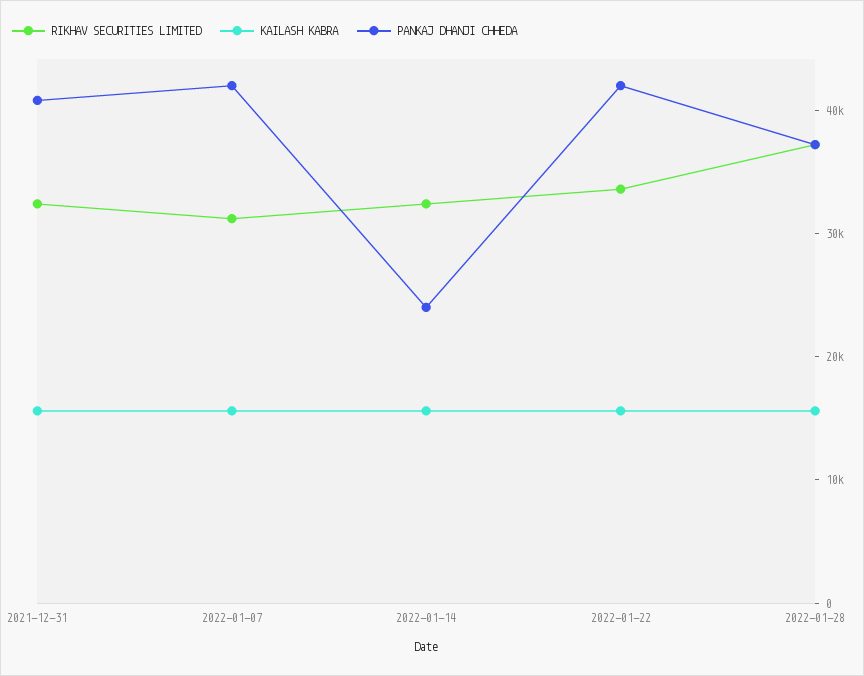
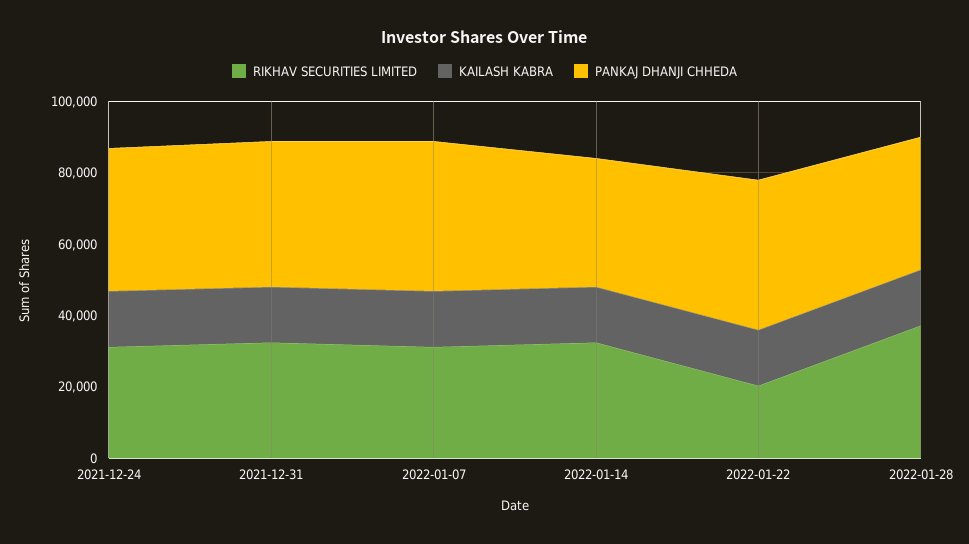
PANKAJ DHANJI CHHEDA, 2022-01-14: 24000 -> 35000
RIKHAV SECURITIES LIMITED, 2022-01-22: 34000 -> 20000
RIKHAV SECURITIES LIMITED, 2021-12-24: none -> 30000
KAILASH KABRA, 2021-12-24: none -> 15000
PANKAJ DHANJI CHHEDA, 2021-12-24: none -> 40000

